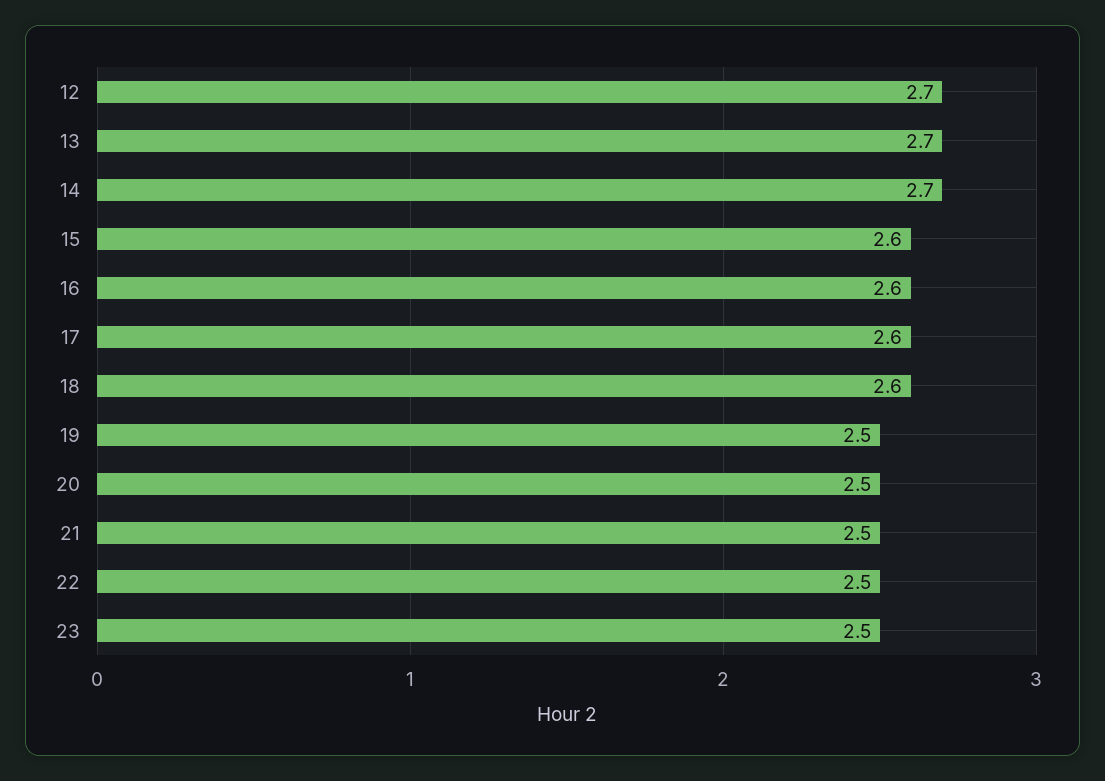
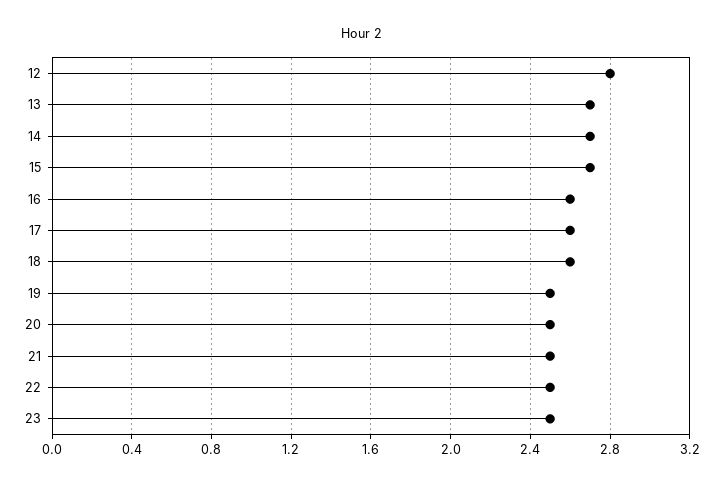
12: 2.7 -> 2.8
15: 2.6 -> 2.7

